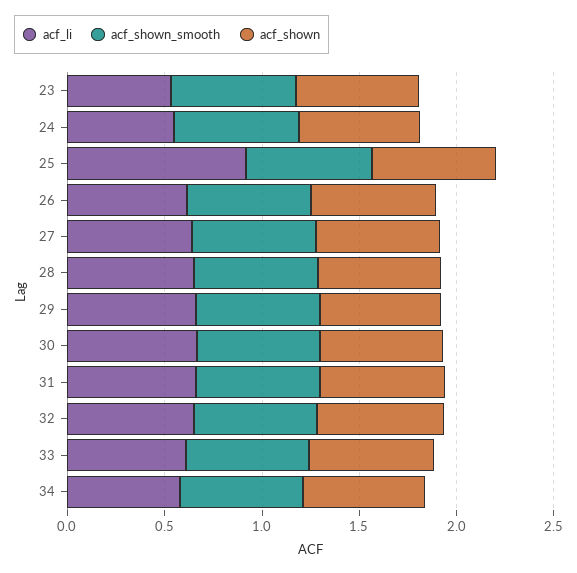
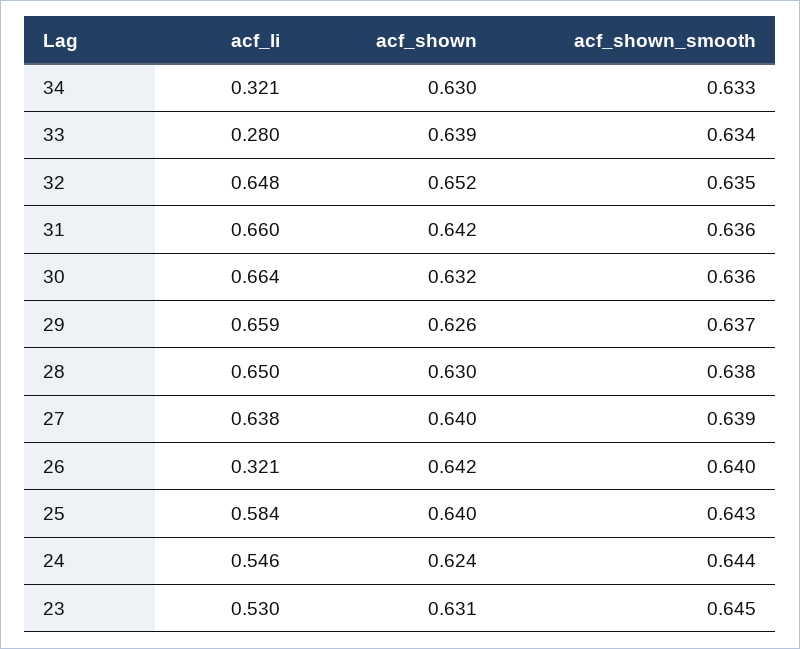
acf_li, 25: 0.9 -> 0.584
acf_li, 26: 0.6 -> 0.321
acf_li, 33: 0.6 -> 0.28
acf_li, 34: 0.6 -> 0.321

